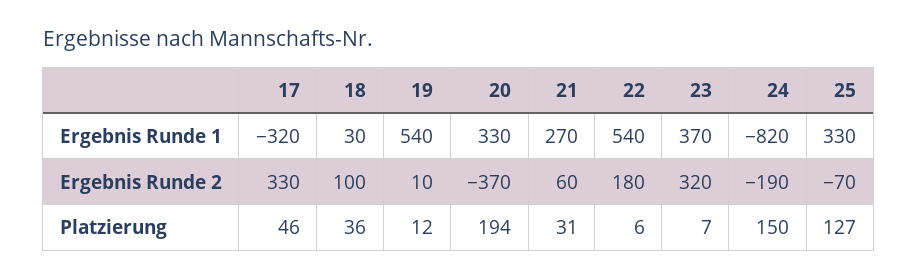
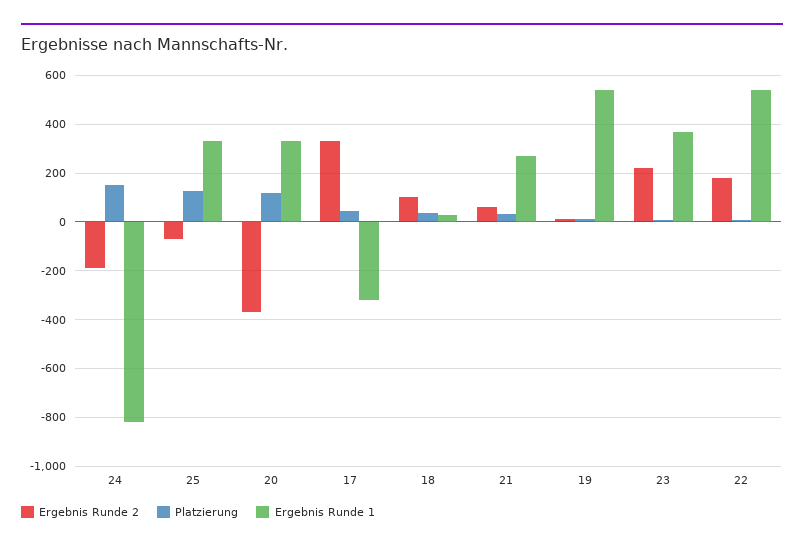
Ergebnis Runde 2, 23: 320 -> 225
Platzierung, 20: 194 -> 125

